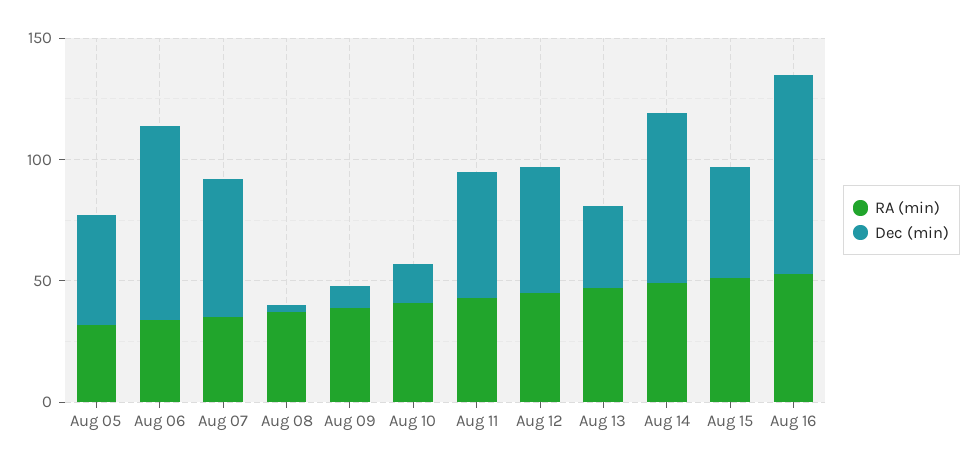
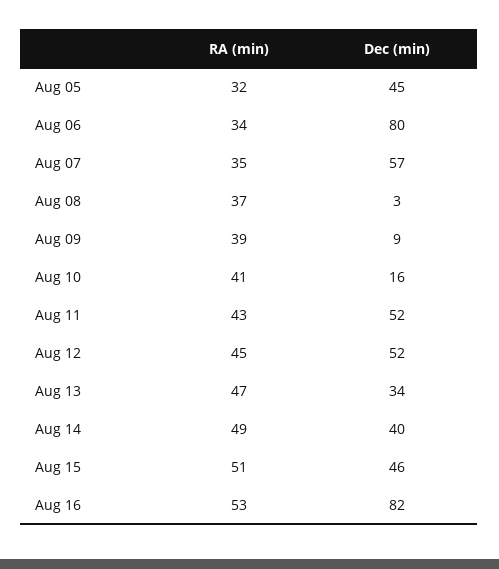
Dec (min), Aug 14: 70 -> 40

